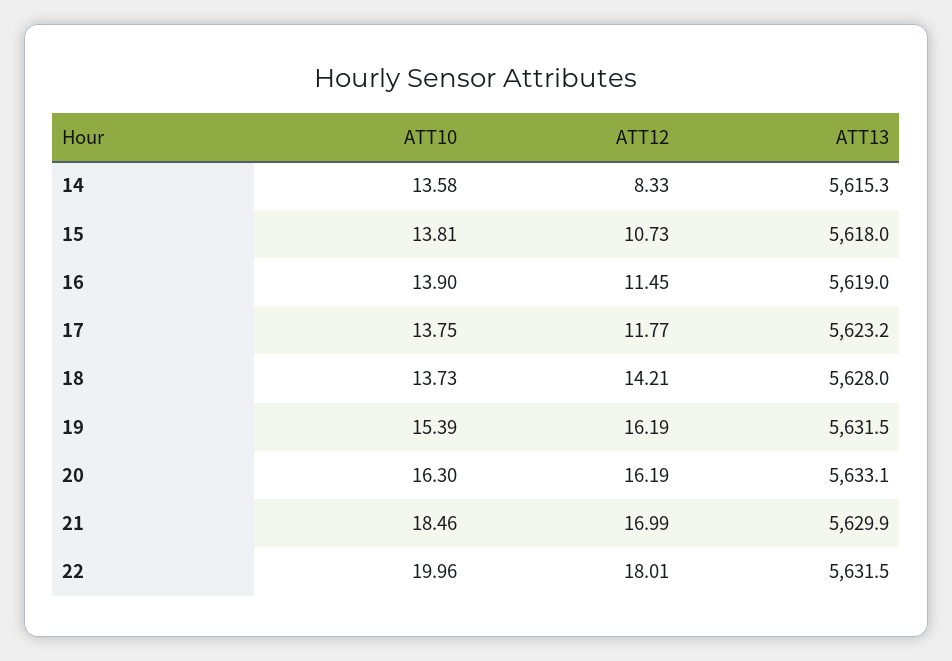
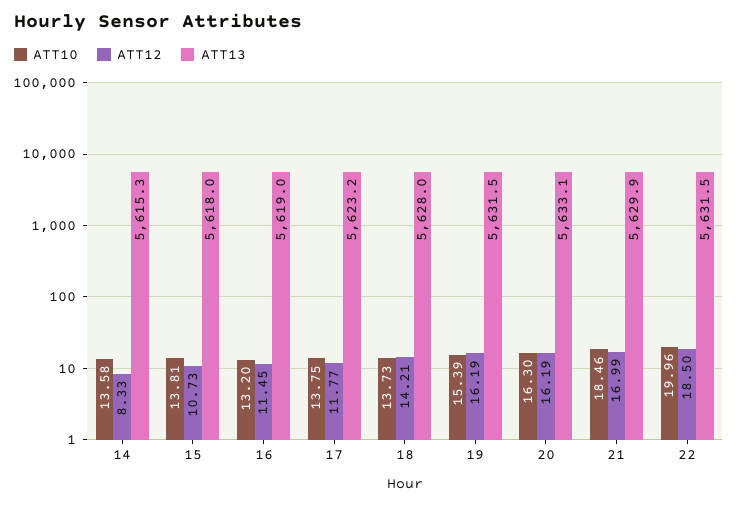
ATT10, 16: 13.9 -> 13.2
ATT12, 22: 18.01 -> 18.5

